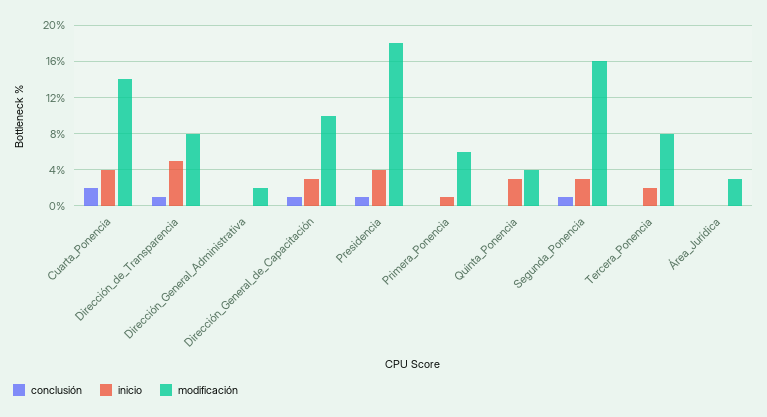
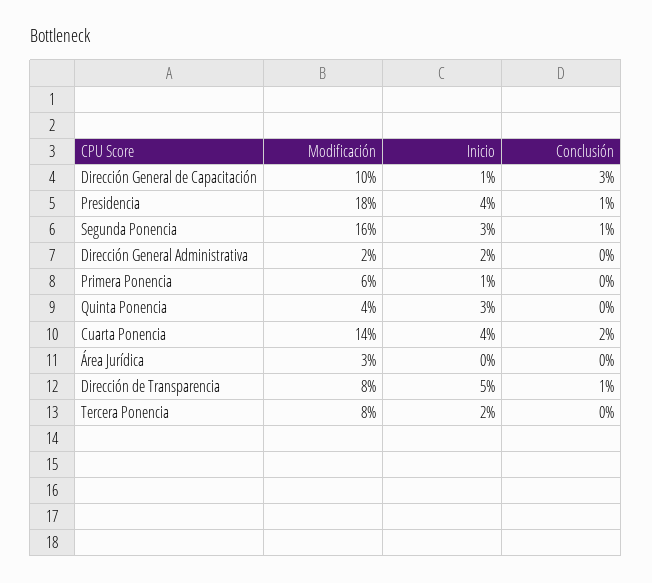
inicio, Dirección_General_Administrativa: 0 -> 2
conclusión, Dirección_General_de_Capacitación: 1 -> 3
inicio, Dirección_General_de_Capacitación: 3 -> 1

